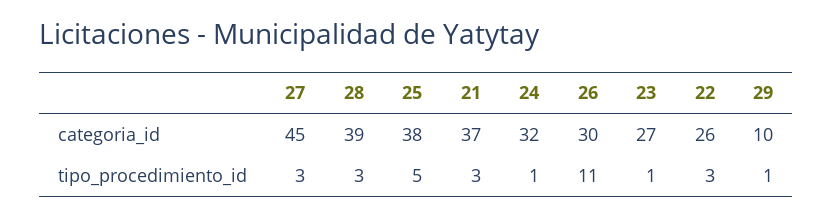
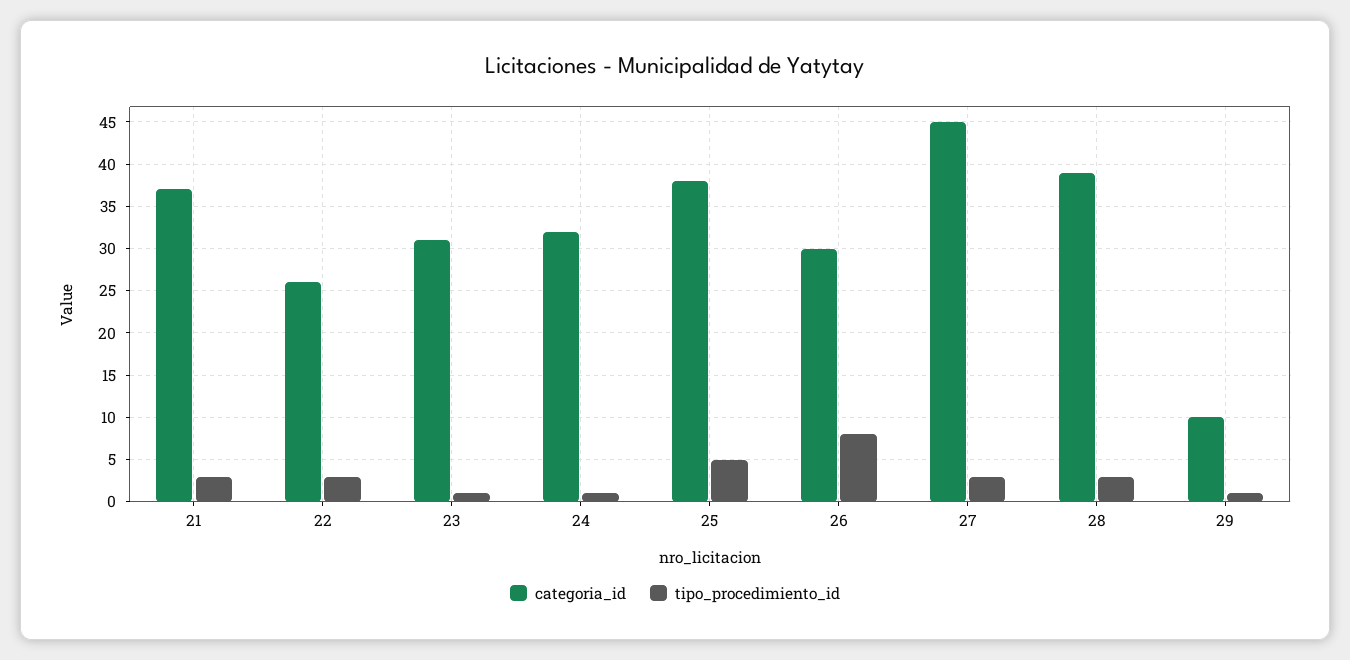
categoria_id, 23: 27 -> 31
tipo_procedimiento_id, 26: 11 -> 8

